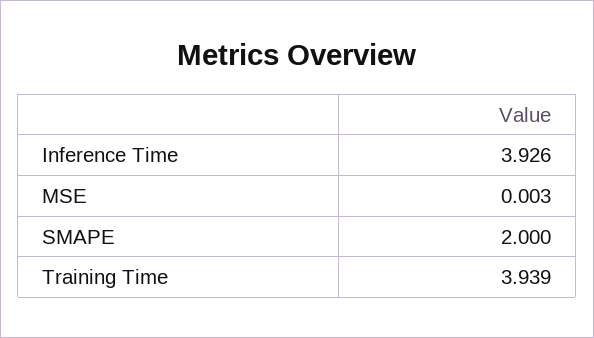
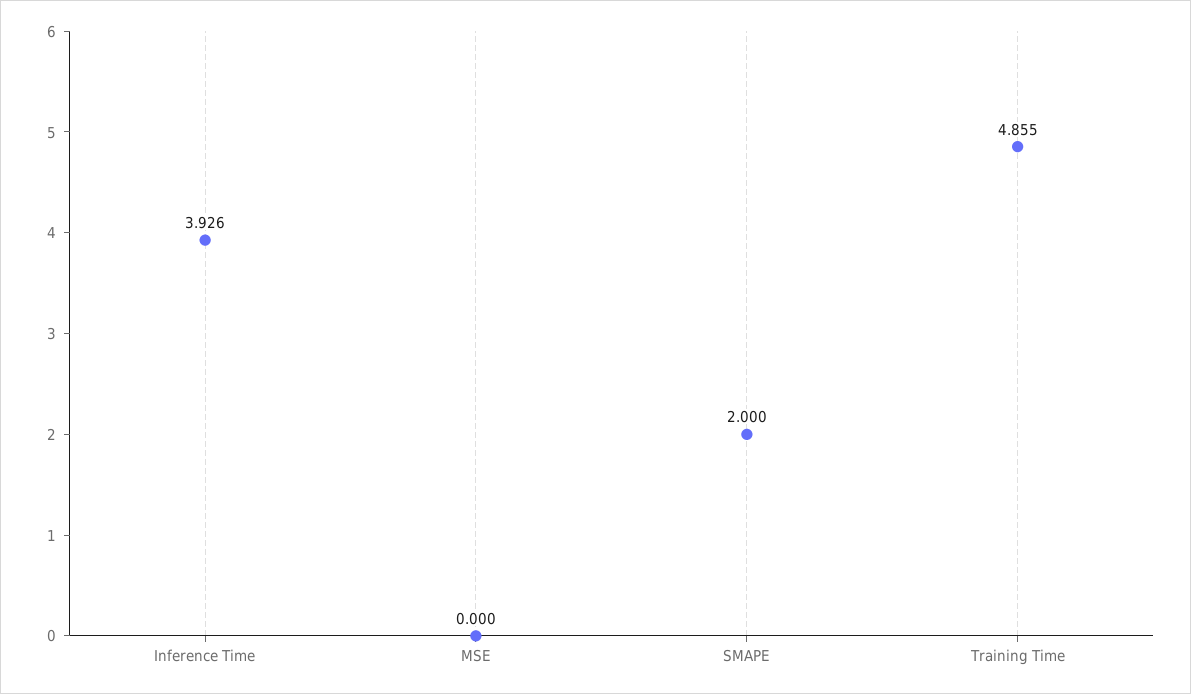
MSE: 0.003 -> 0
Training Time: 3.939 -> 4.855

